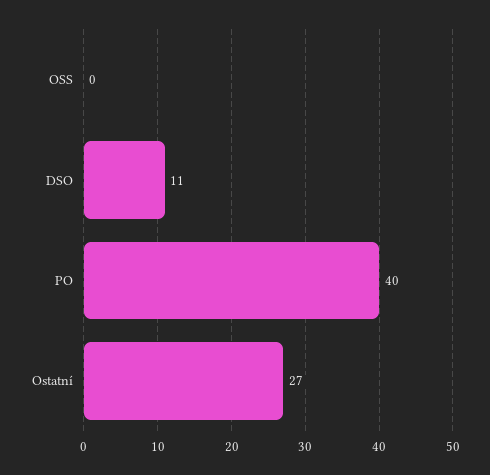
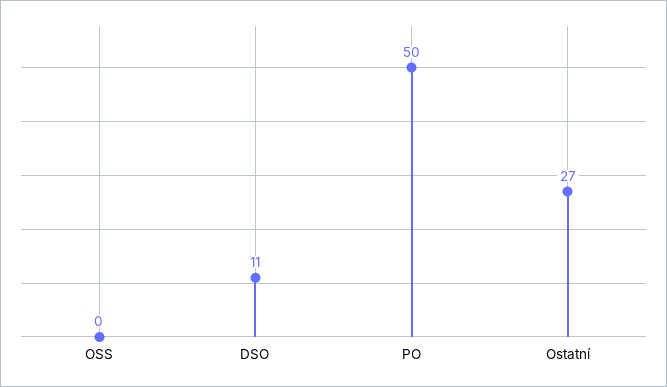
PO: 40 -> 50

